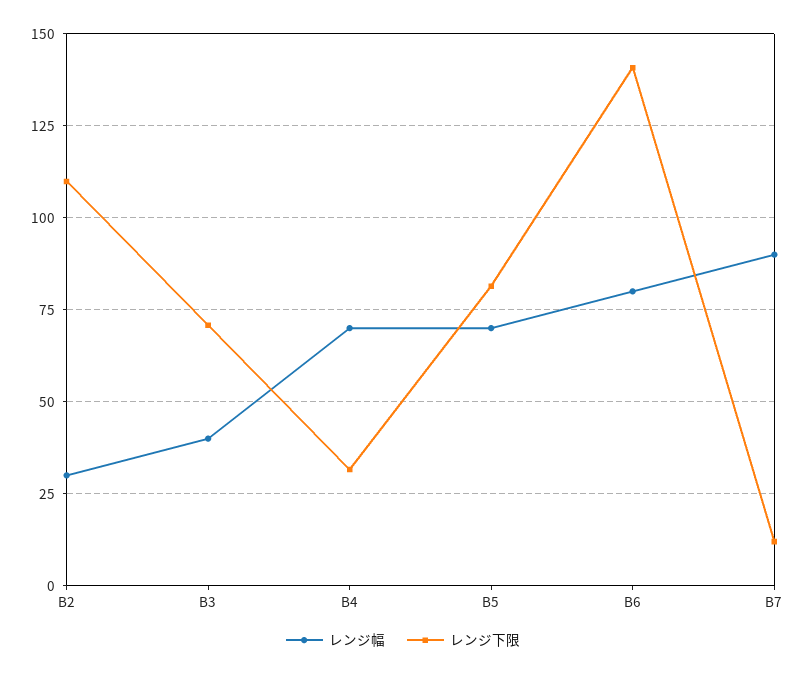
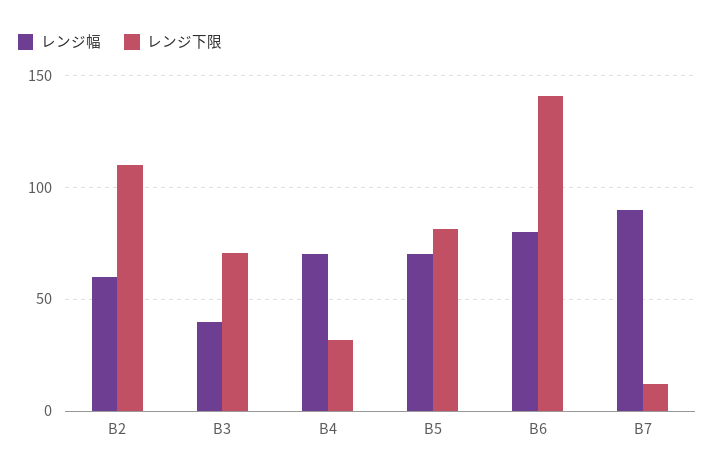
レンジ幅, B2: 30 -> 60

